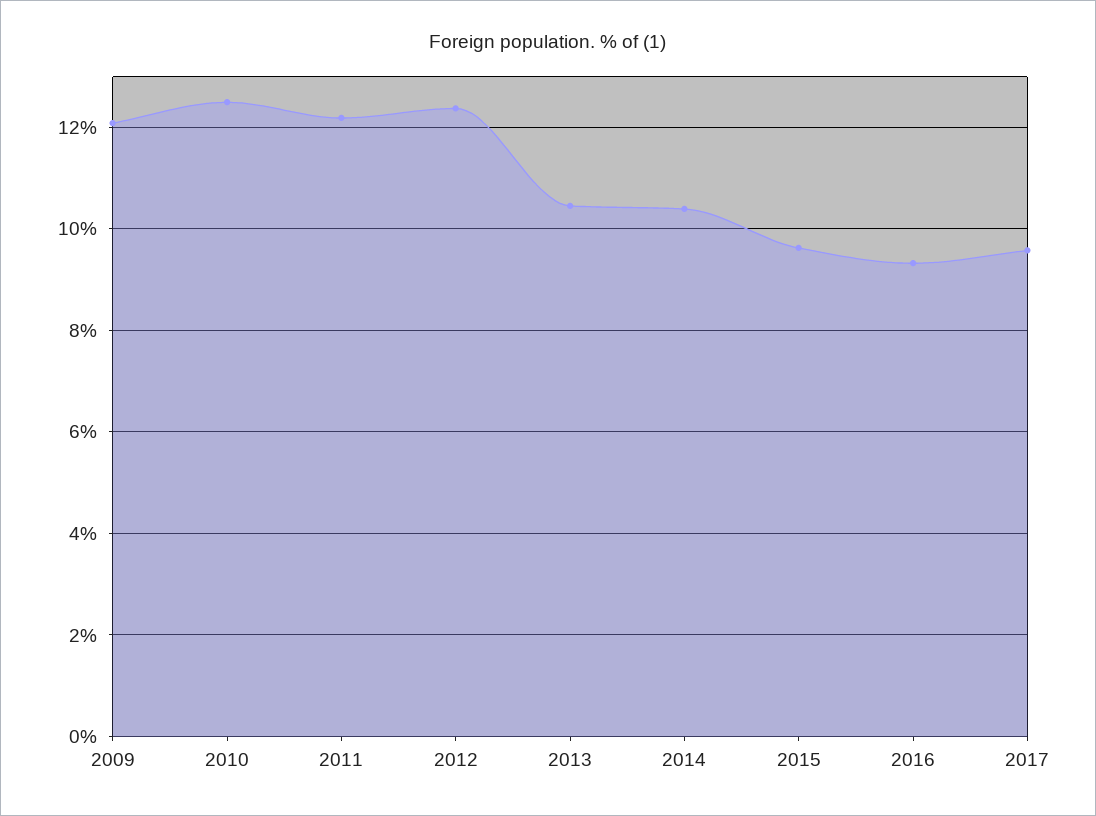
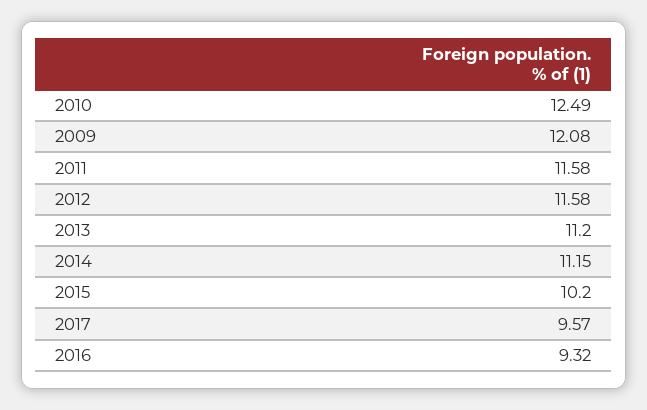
2011: 12.2 -> 11.58
2012: 12.4 -> 11.58
2013: 10.4 -> 11.2
2014: 10.4 -> 11.15
2015: 9.6 -> 10.2

